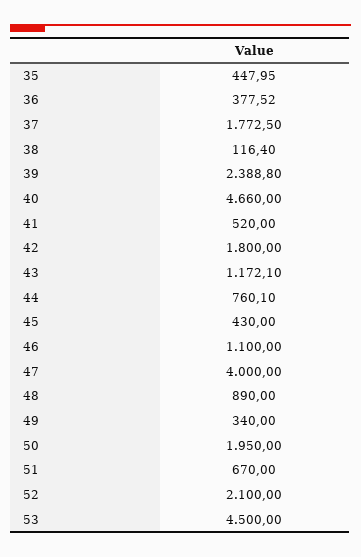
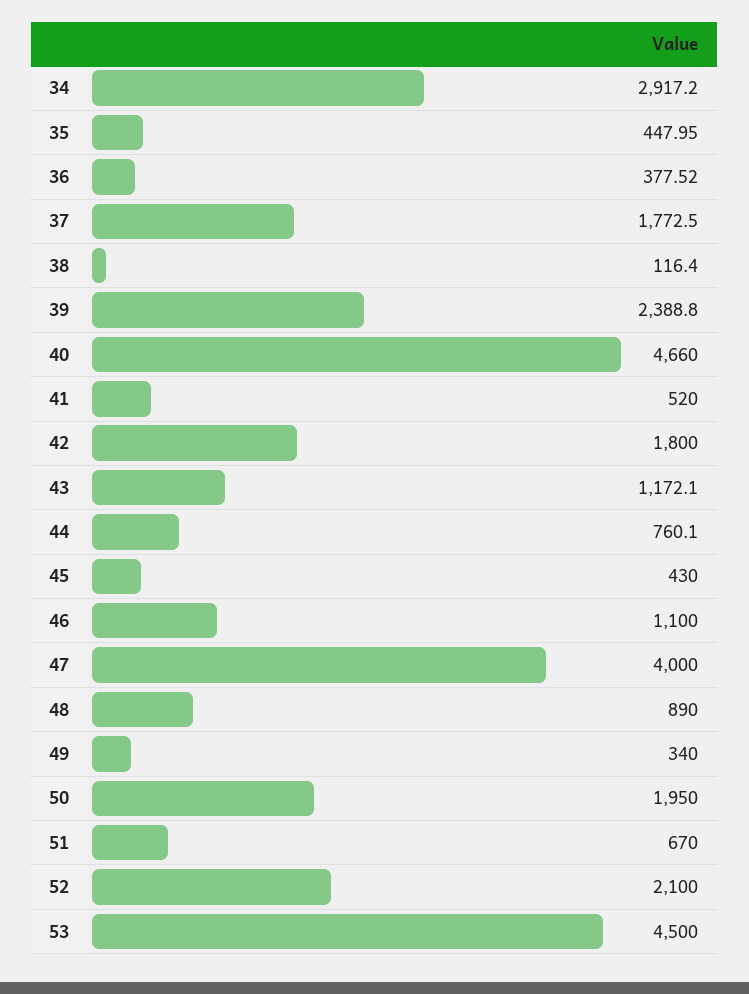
34: none -> 2917.2

